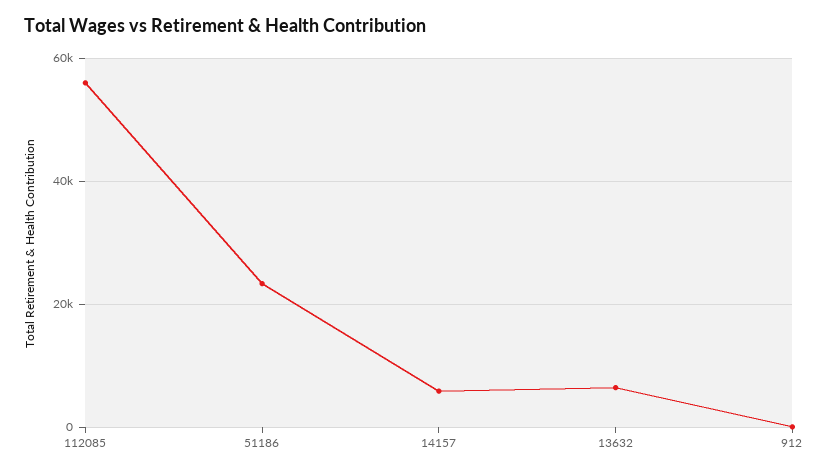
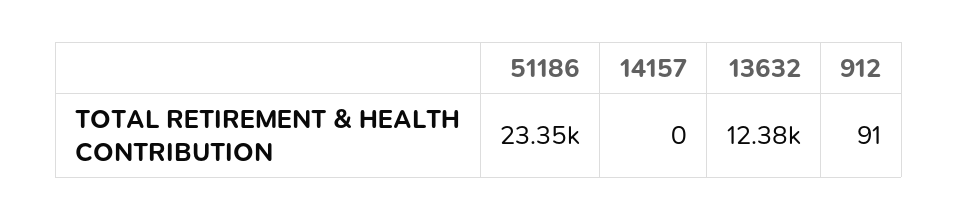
112085: 56000 -> none
14157: 6000 -> 0
13632: 6000 -> 12380

